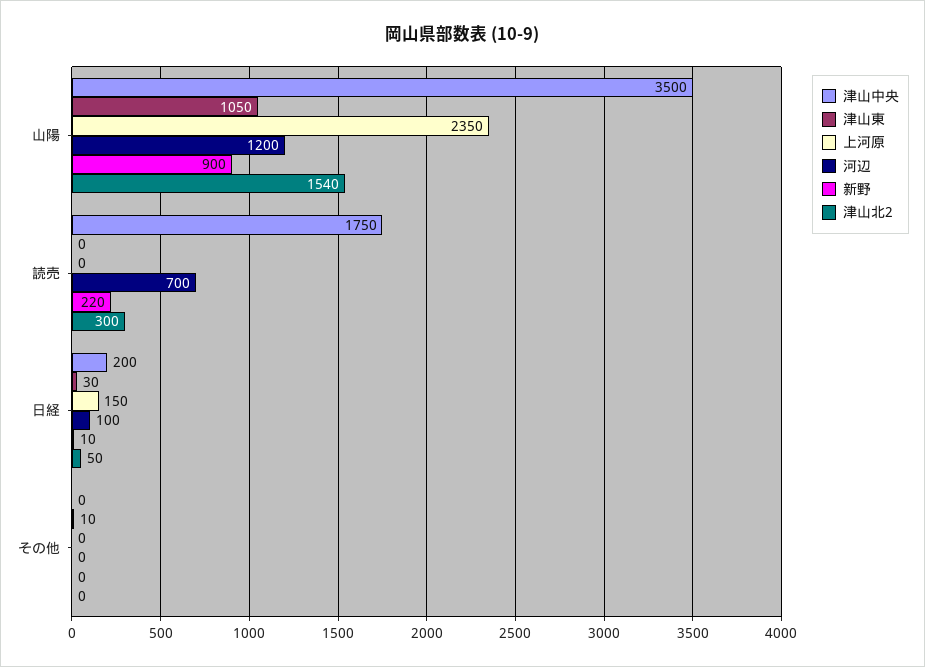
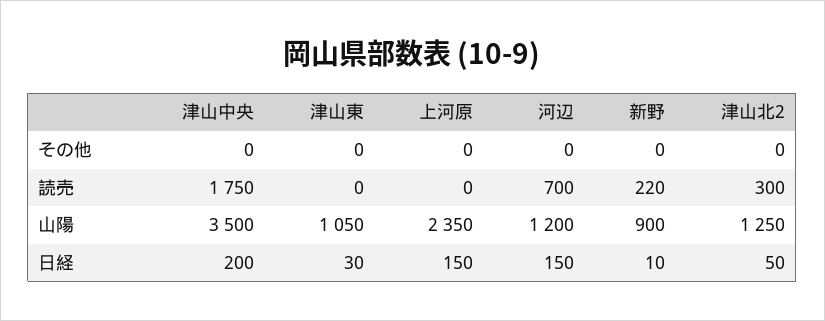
津山北2, 山陽: 1540 -> 1250
河辺, 日経: 100 -> 150
津山東, その他: 10 -> 0

